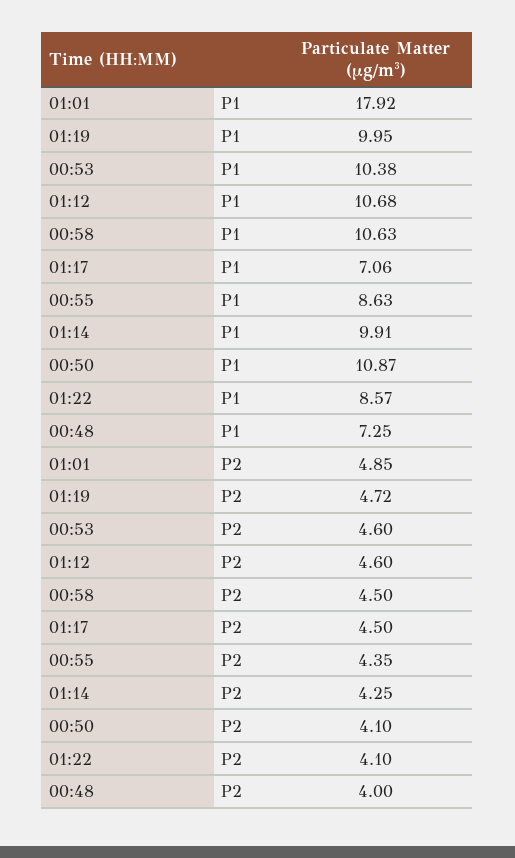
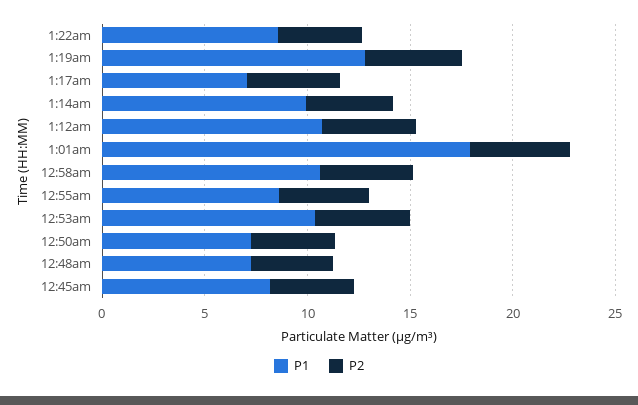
P1, 01:19: 9.95 -> 13
P1, 00:50: 10.87 -> 7
P1, 12:45am: none -> 8
P2, 12:45am: none -> 4

